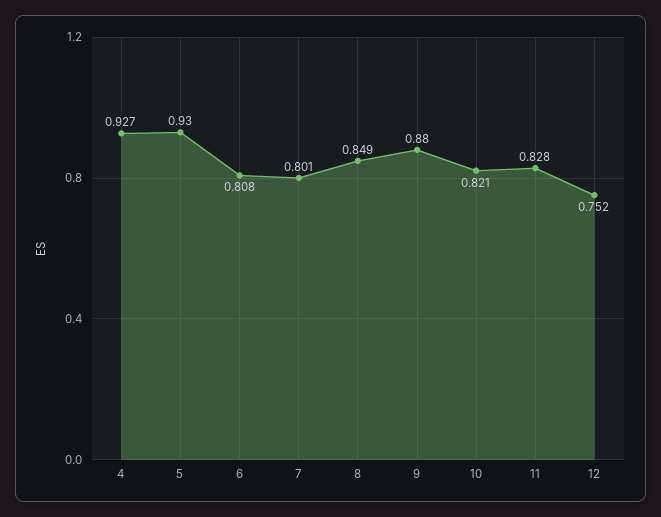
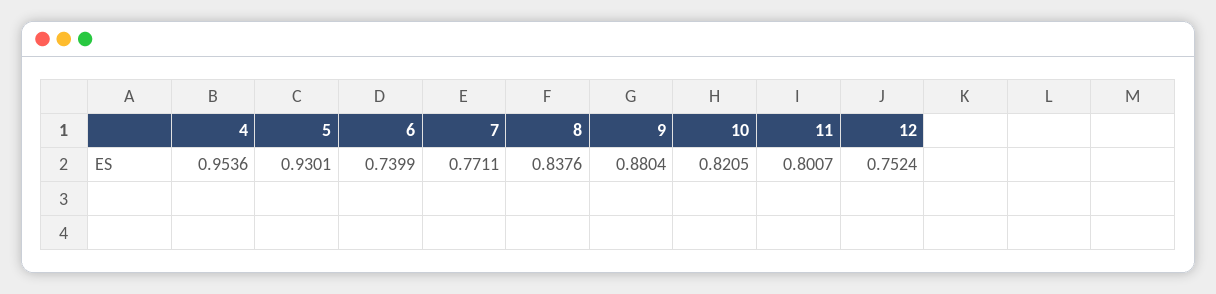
4: 0.927 -> 0.9536
6: 0.808 -> 0.7399
7: 0.801 -> 0.7711
8: 0.849 -> 0.8376
11: 0.828 -> 0.8007

